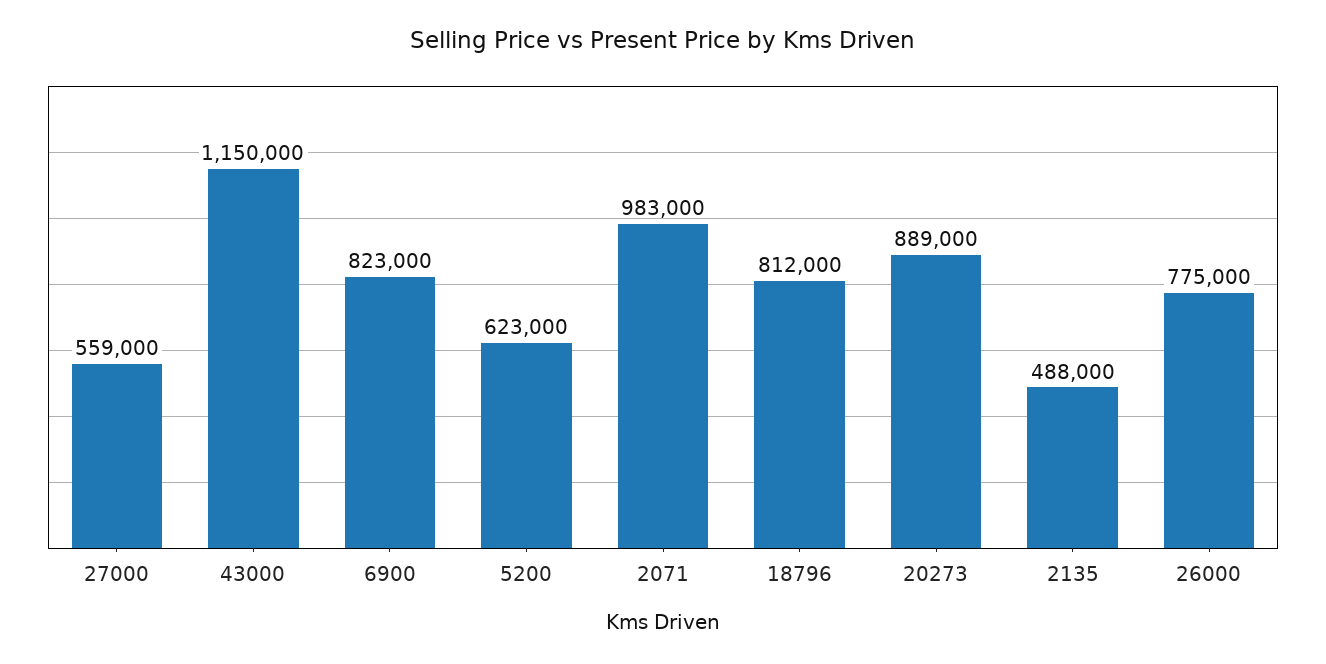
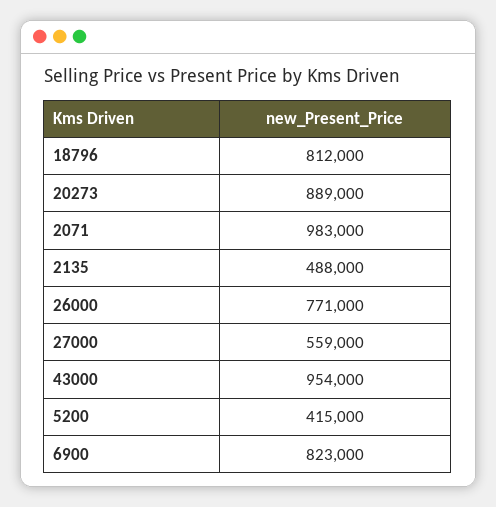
43000: 1150000 -> 954000
5200: 623000 -> 415000
26000: 775000 -> 771000

